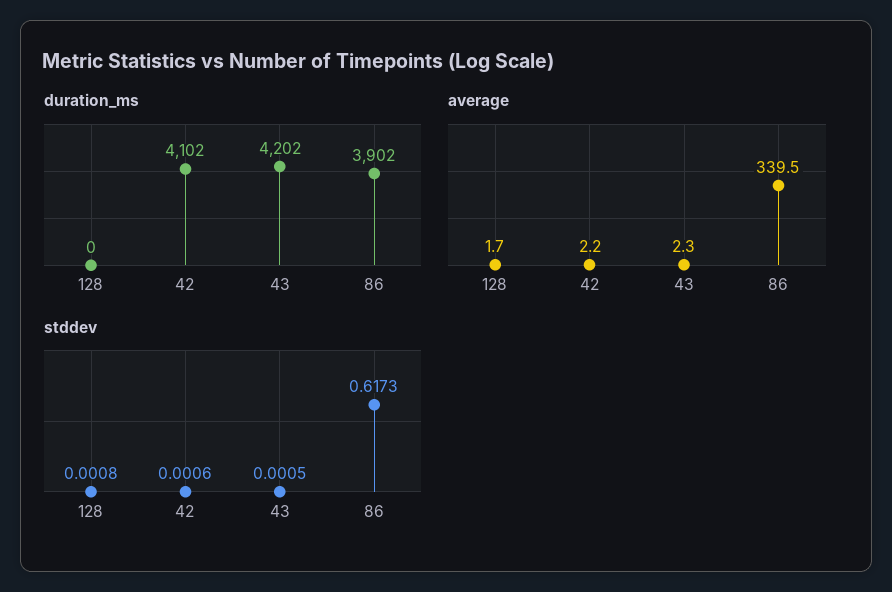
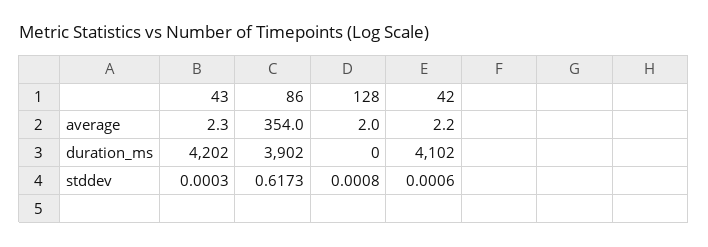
average, 128: 1.7 -> 2
average, 86: 339.5 -> 354
stddev, 43: 0.0005 -> 0.0003

